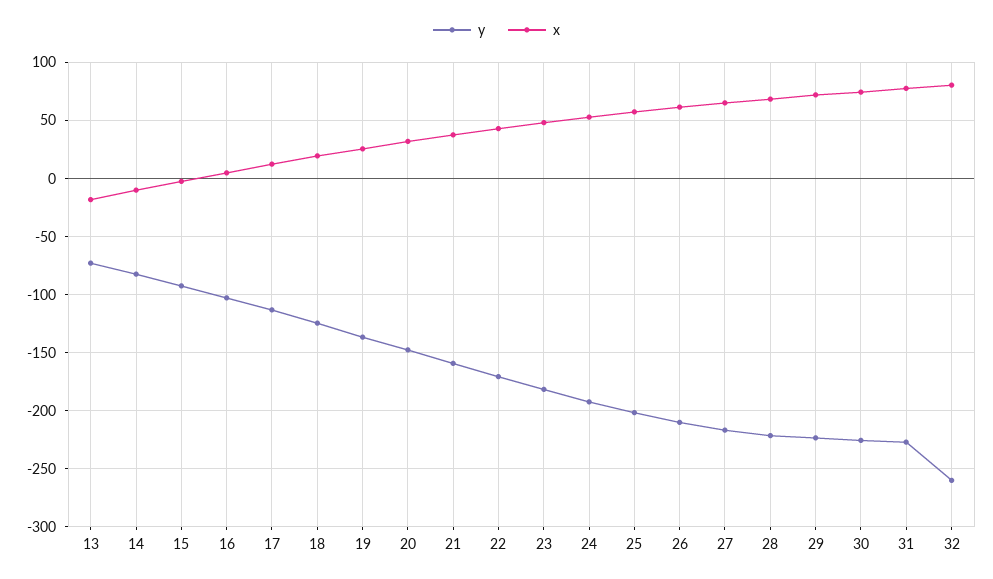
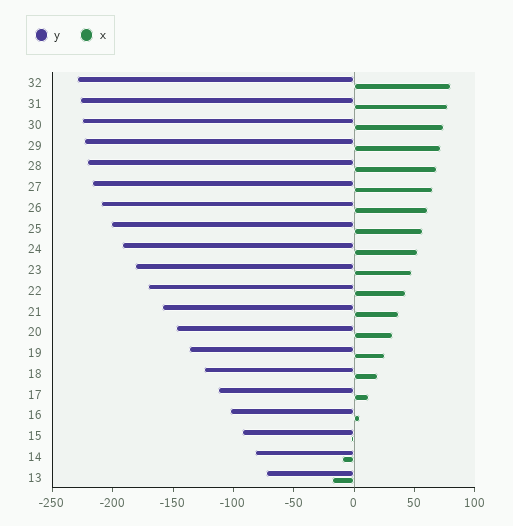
y, 32: -260 -> -230

